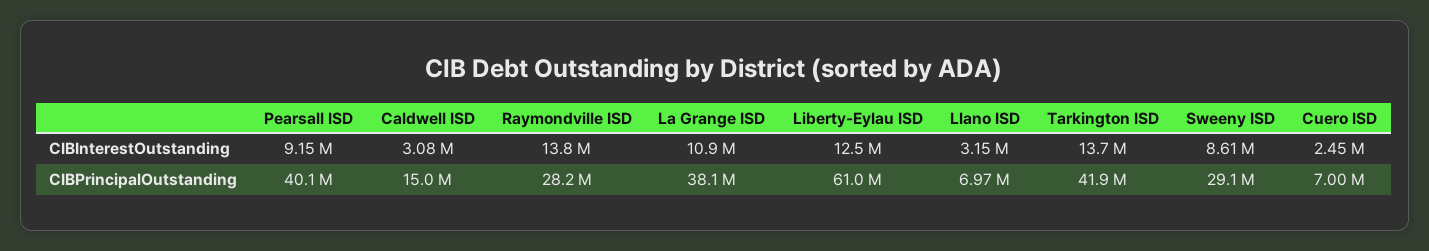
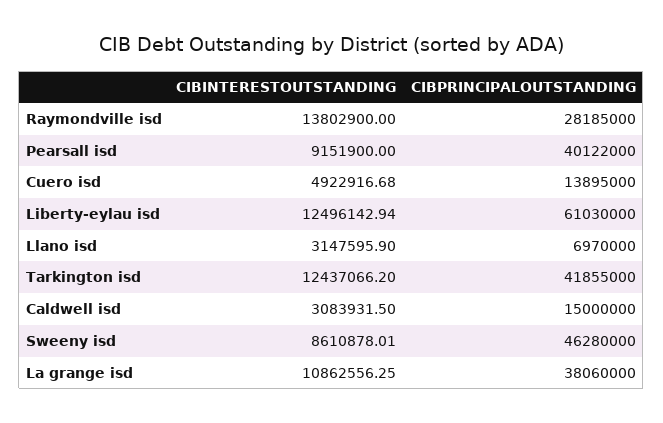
Tarkington ISD, CIBInterestOutstanding: 13700000 -> 12437066.2
Cuero ISD, CIBInterestOutstanding: 2450000 -> 4922916.68
Sweeny ISD, CIBPrincipalOutstanding: 29100000 -> 46280000
Cuero ISD, CIBPrincipalOutstanding: 7000000 -> 13895000

